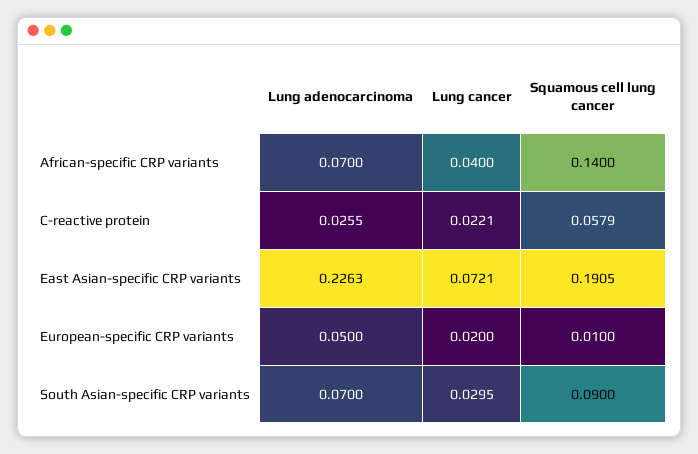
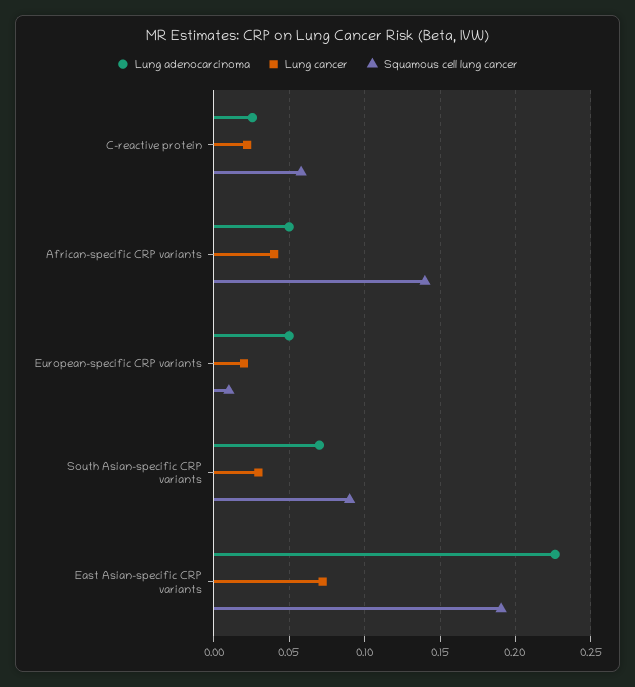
Lung adenocarcinoma, African-specific CRP variants: 0.07 -> 0.05

